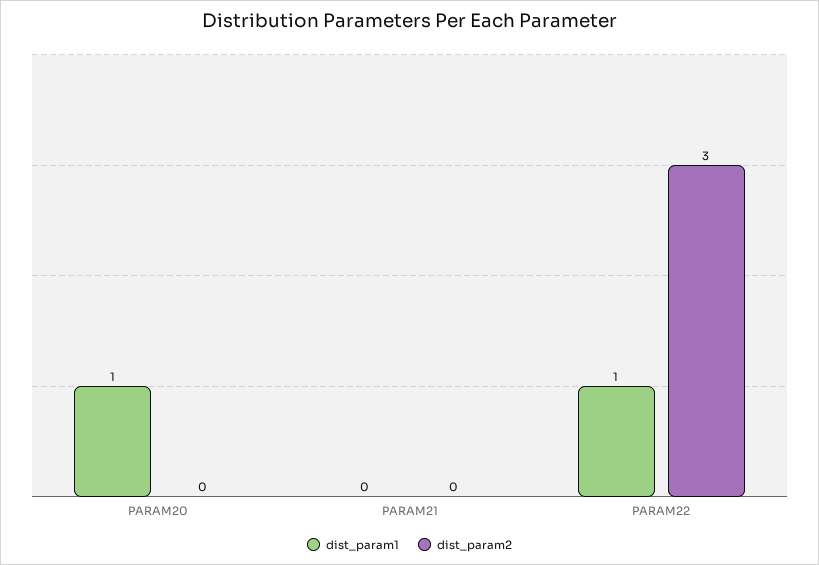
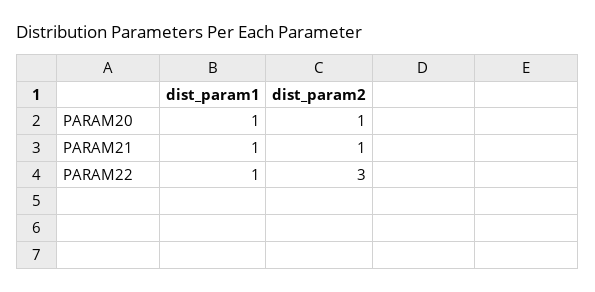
dist_param2, PARAM20: 0 -> 1
dist_param1, PARAM21: 0 -> 1
dist_param2, PARAM21: 0 -> 1

